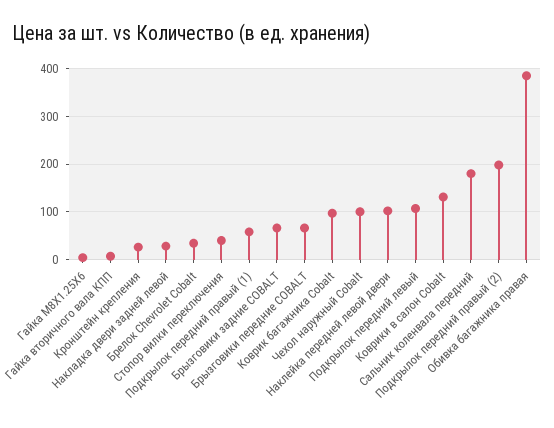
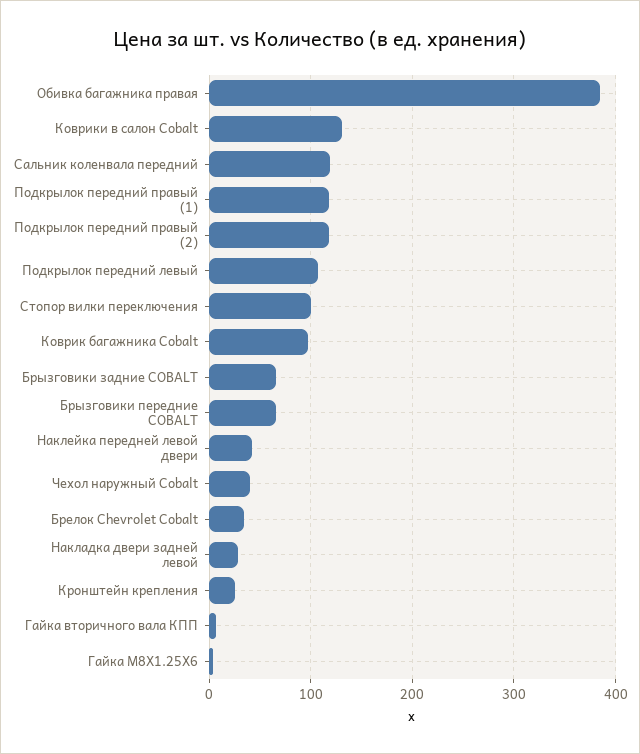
Стопор вилки переключения: 40 -> 100
Подкрылок передний правый (1): 60 -> 120
Чехол наружный Cobalt: 100 -> 40
Наклейка передней левой двери: 100 -> 40
Сальник коленвала передний: 180 -> 120
Подкрылок передний правый (2): 200 -> 120

